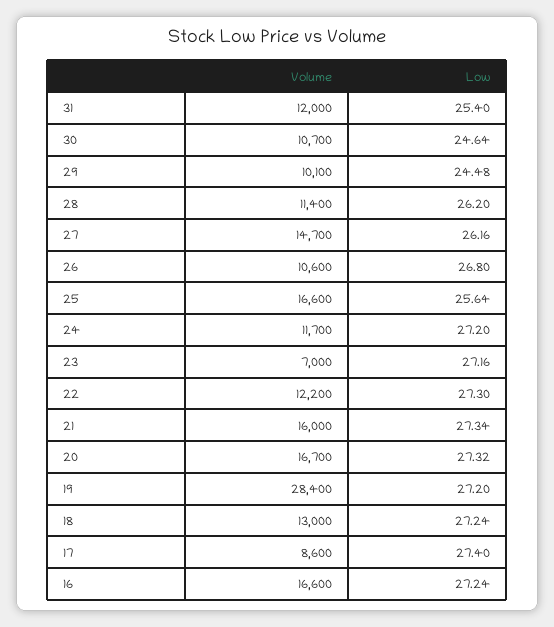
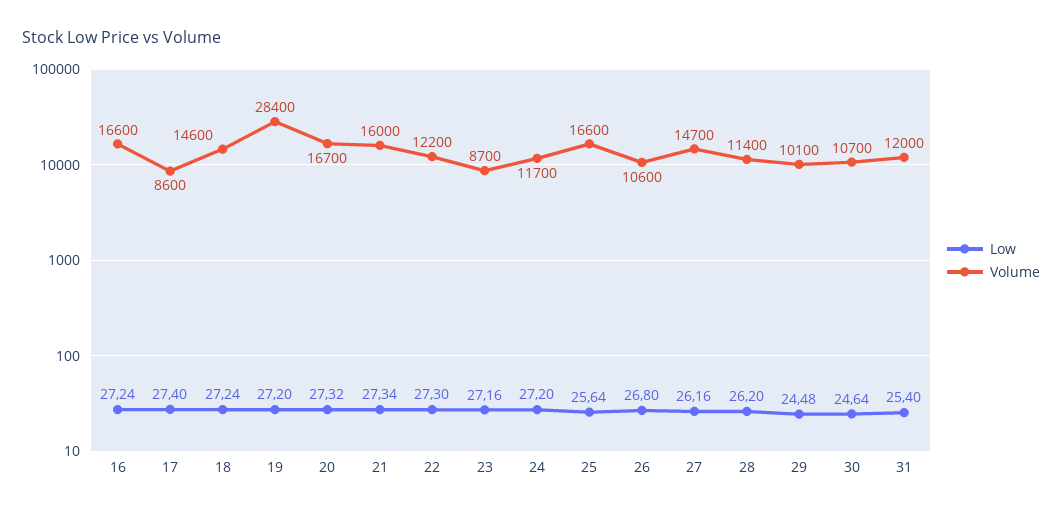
Volume, 23: 7000 -> 8700
Volume, 18: 13000 -> 14600

